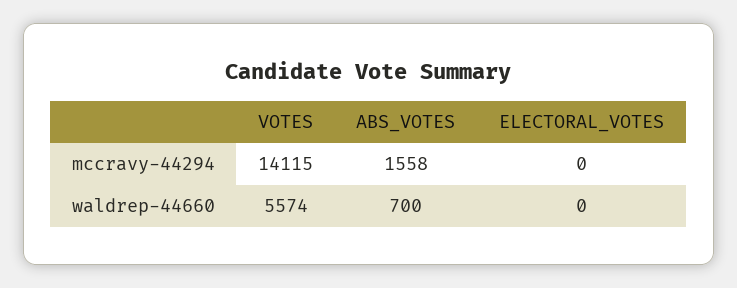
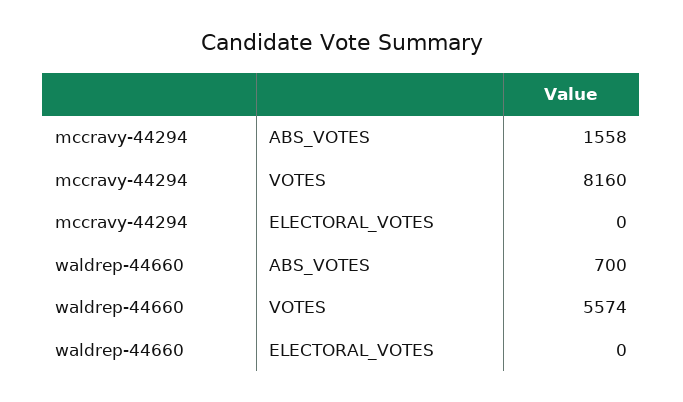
VOTES, mccravy-44294: 14115 -> 8160

